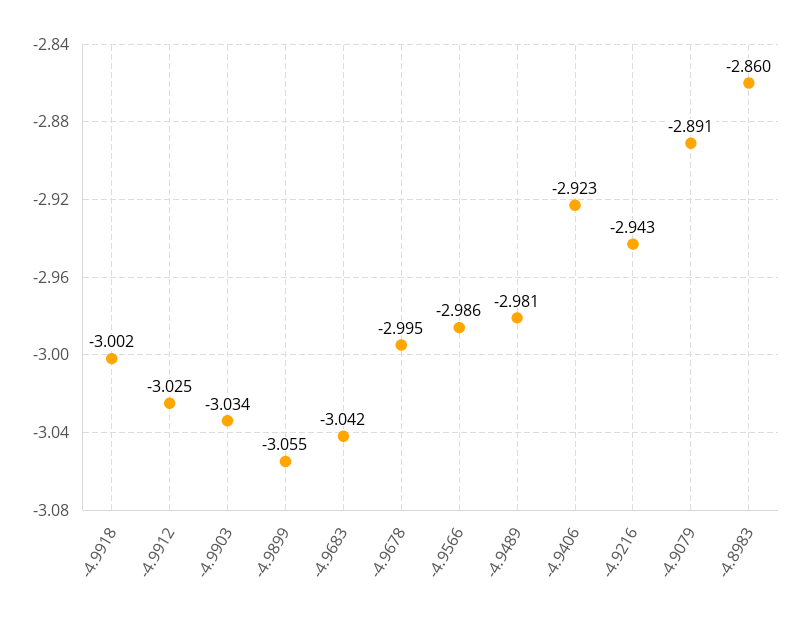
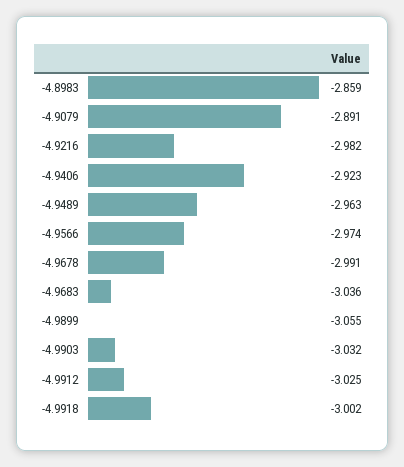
-4.9903: -3.034 -> -3.032
-4.9683: -3.042 -> -3.036
-4.9678: -2.995 -> -2.991
-4.9566: -2.986 -> -2.974
-4.9489: -2.981 -> -2.963
-4.9216: -2.943 -> -2.982
-4.8983: -2.86 -> -2.859

